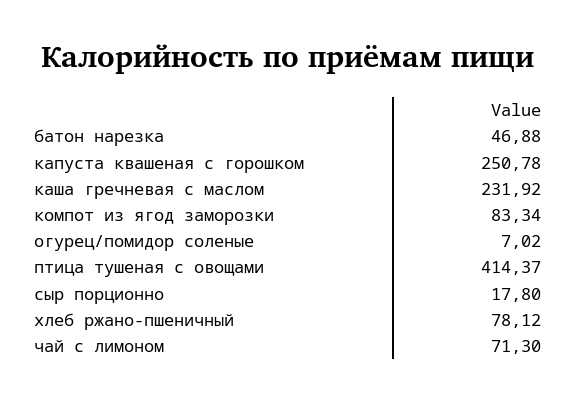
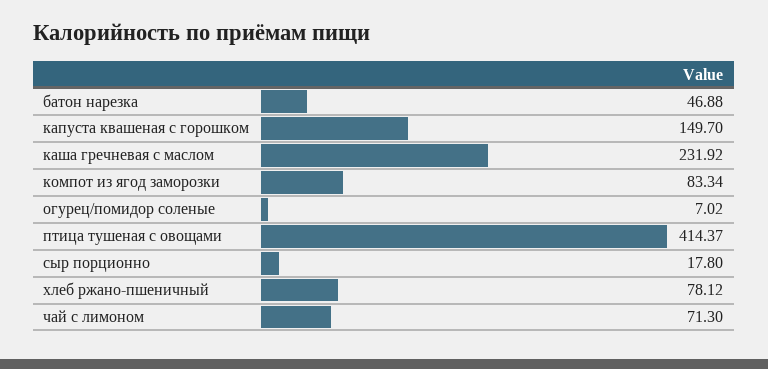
капуста квашеная с горошком: 250.78 -> 149.7

